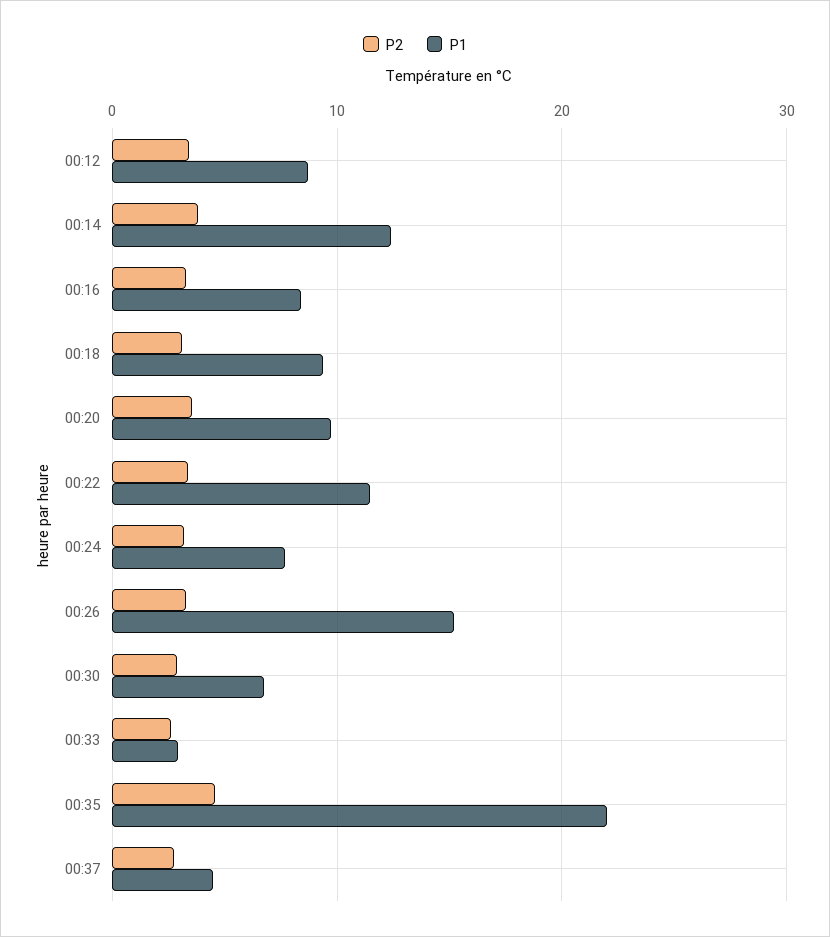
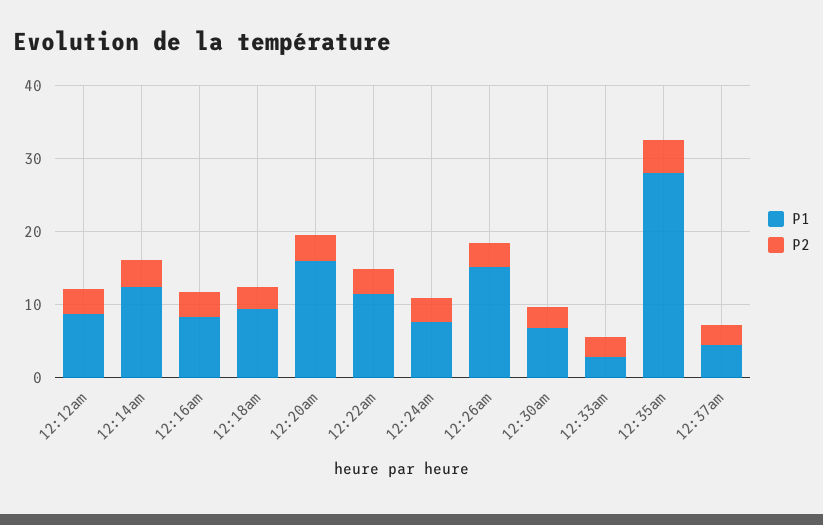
P1, 00:20: 10 -> 16
P1, 00:35: 22 -> 28

